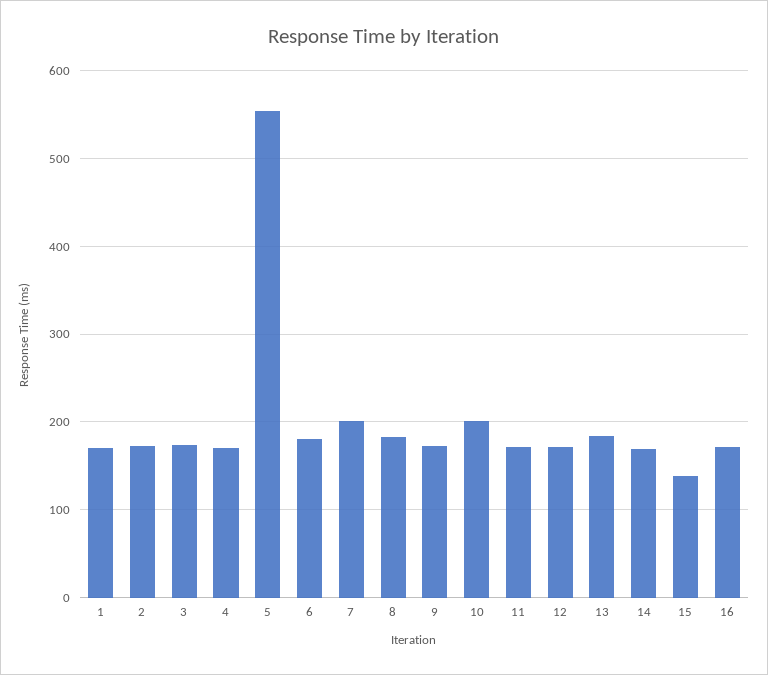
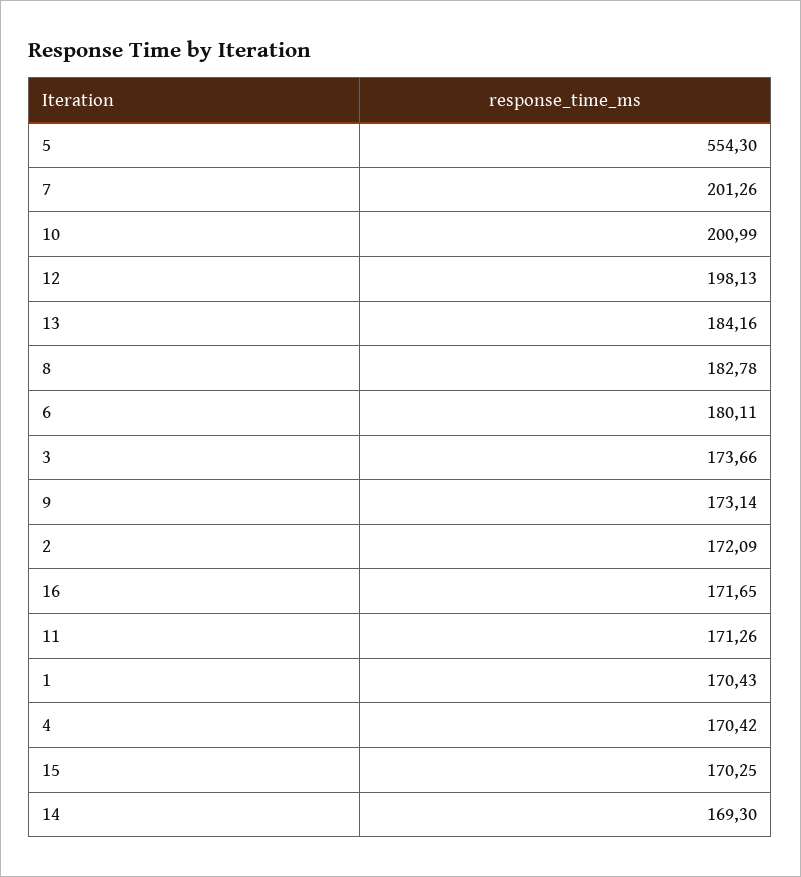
12: 170 -> 198.13
15: 140 -> 170.25

